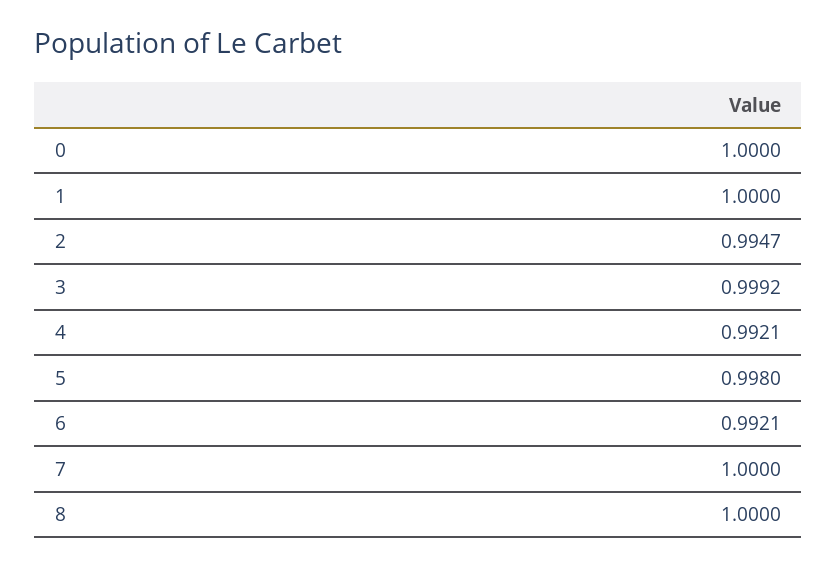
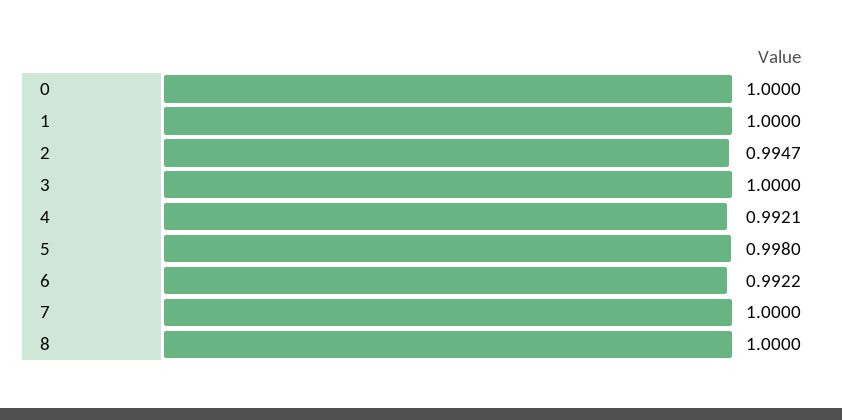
3: 0.9992 -> 1
6: 0.9921 -> 0.9922

